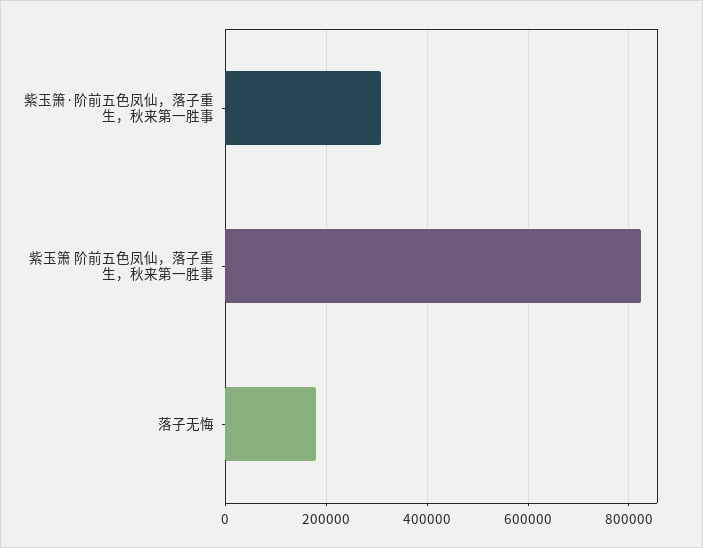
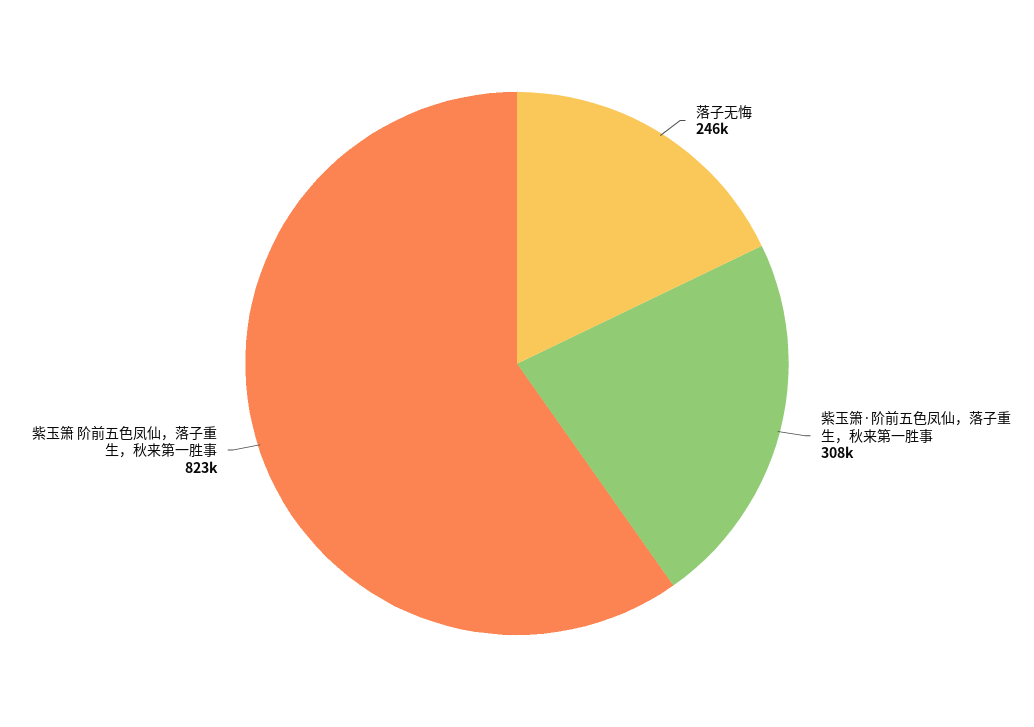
落子无悔: 180000 -> 246000

